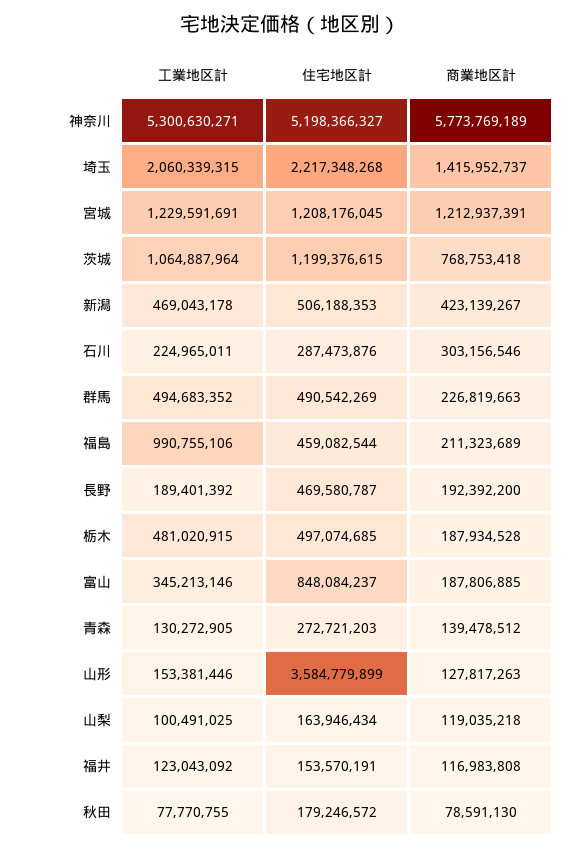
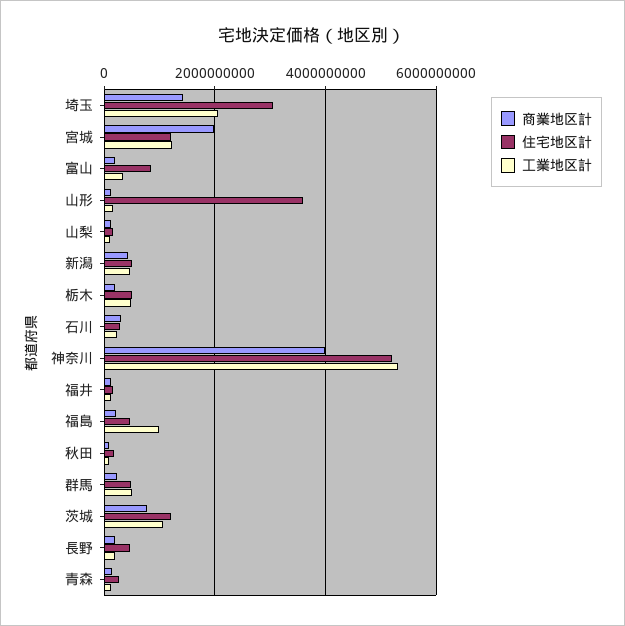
商業地区計, 神奈川: 5773769189 -> 4000000000
住宅地区計, 埼玉: 2217348268 -> 3000000000
商業地区計, 宮城: 1212937391 -> 2000000000

